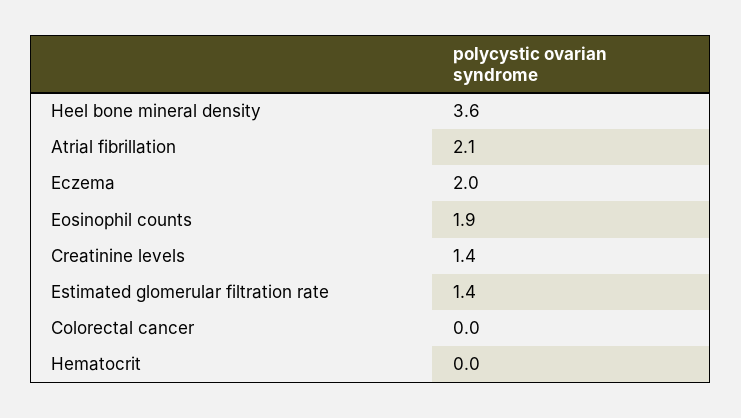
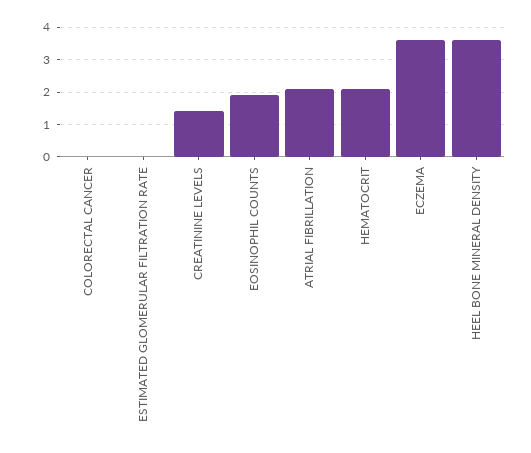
Eczema: 2 -> 3.5
Estimated glomerular filtration rate: 1.4 -> 0
Hematocrit: 0 -> 2

